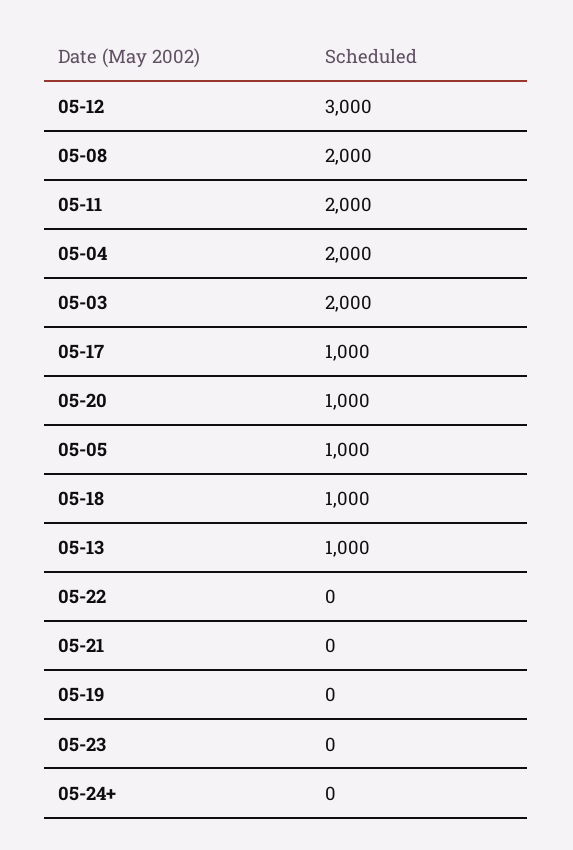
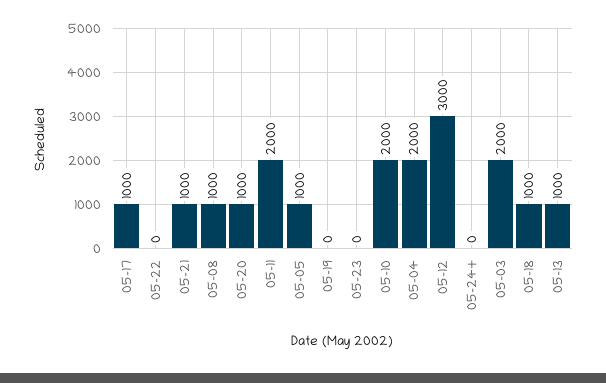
05-08: 2000 -> 1000
05-21: 0 -> 1000
05-10: none -> 2000

